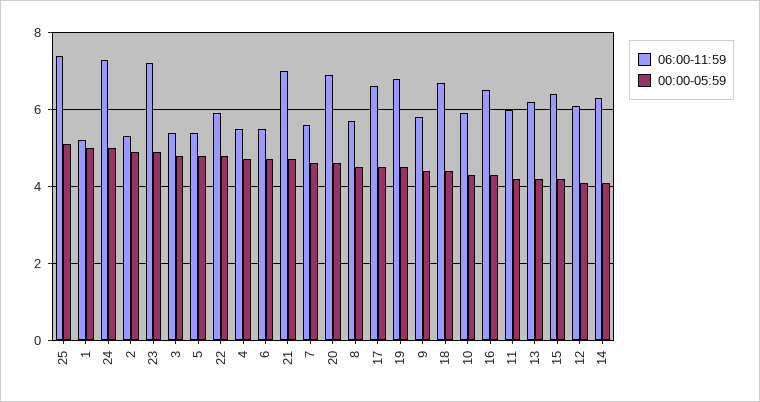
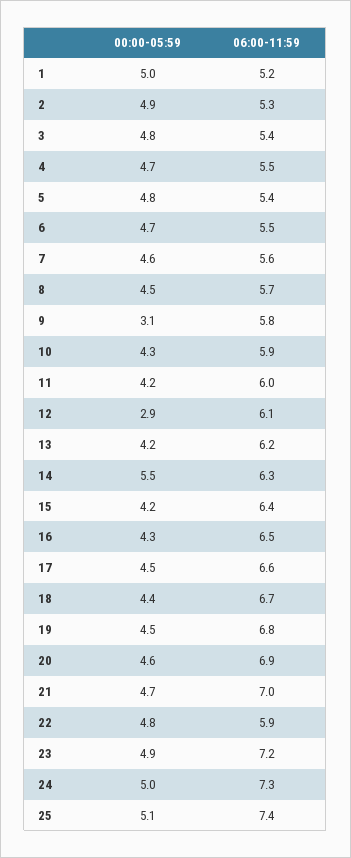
00:00-05:59, 9: 4.5 -> 3.1
00:00-05:59, 12: 4 -> 2.9
00:00-05:59, 14: 4 -> 5.5

